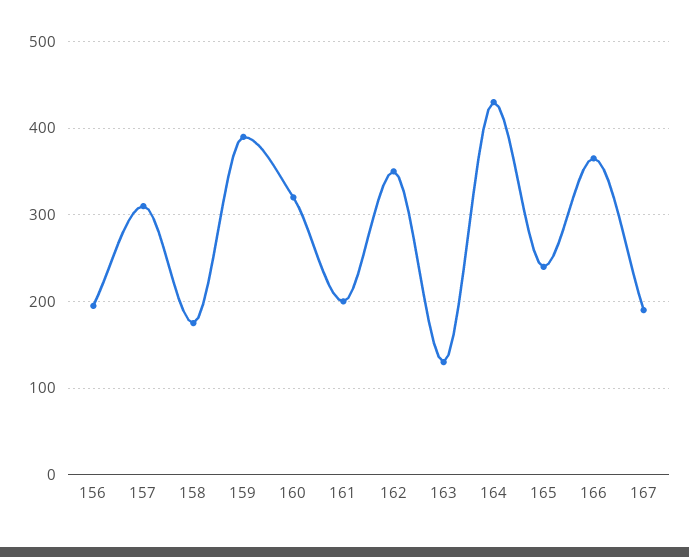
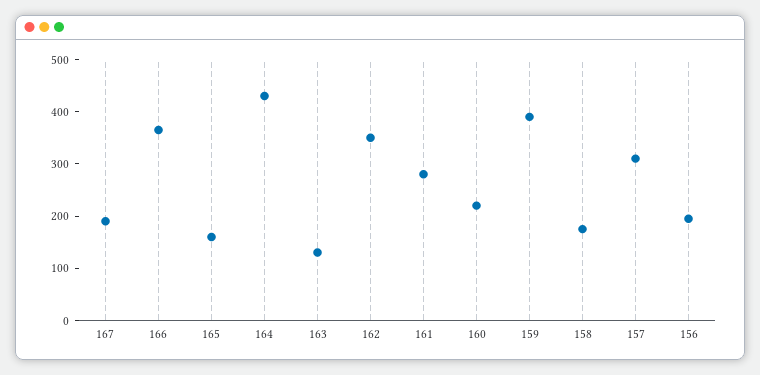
160: 320 -> 220
161: 200 -> 280
165: 240 -> 160

